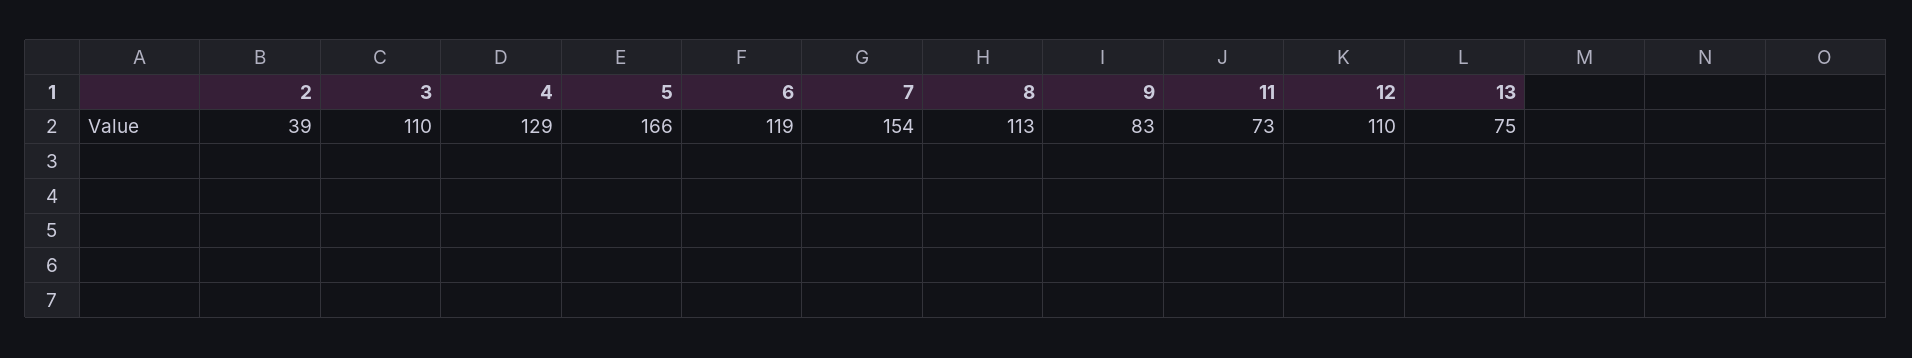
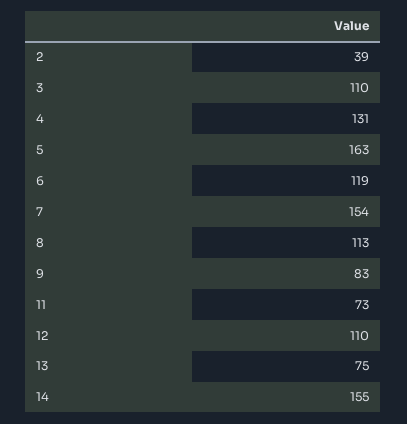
4: 129 -> 131
5: 166 -> 163
14: none -> 155

